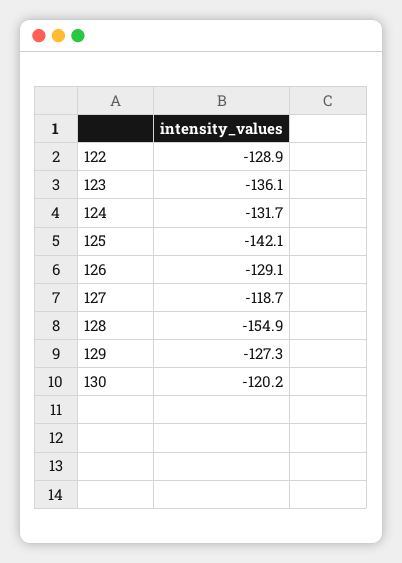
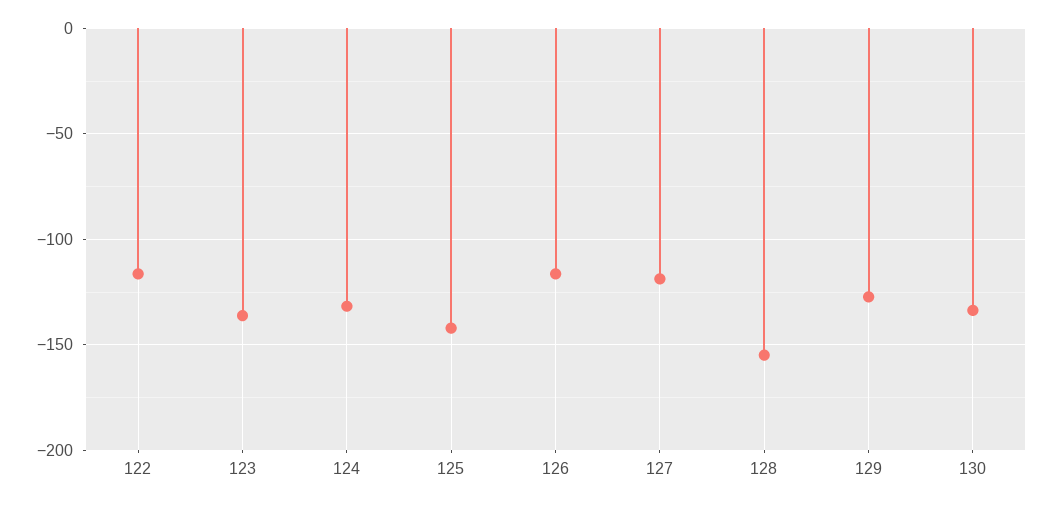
122: -128.9 -> -115
126: -129.1 -> -115
130: -120.2 -> -135

